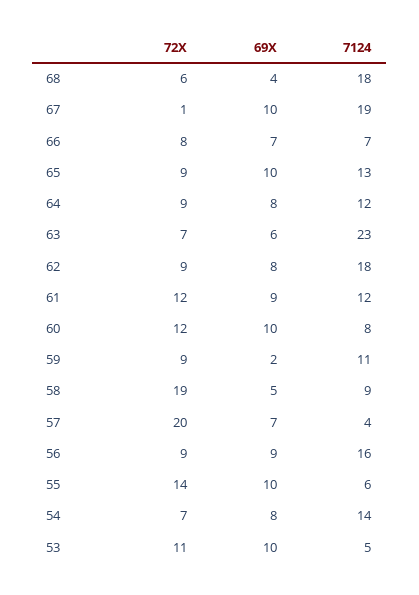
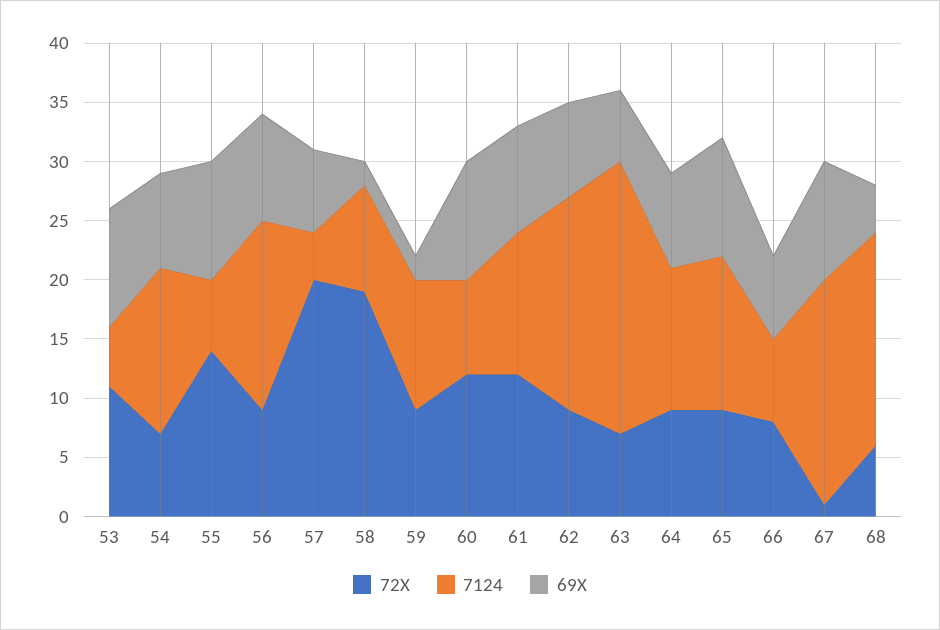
69X, 58: 5 -> 2

